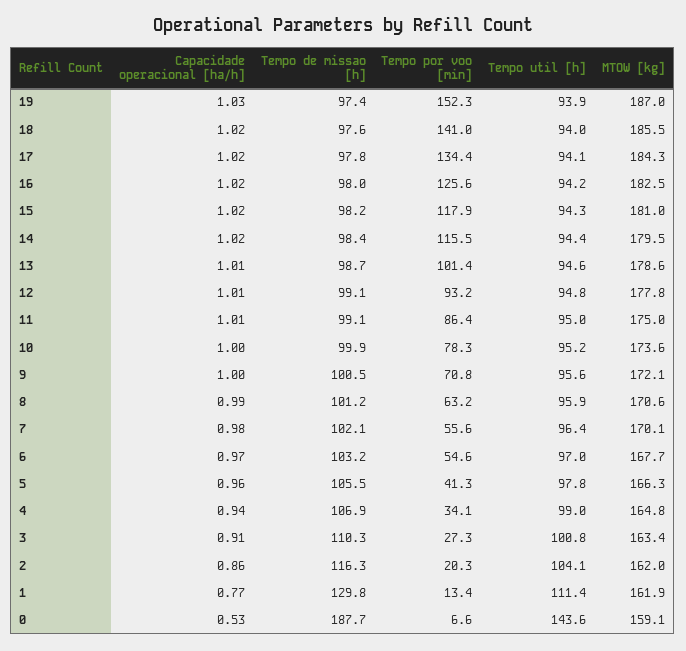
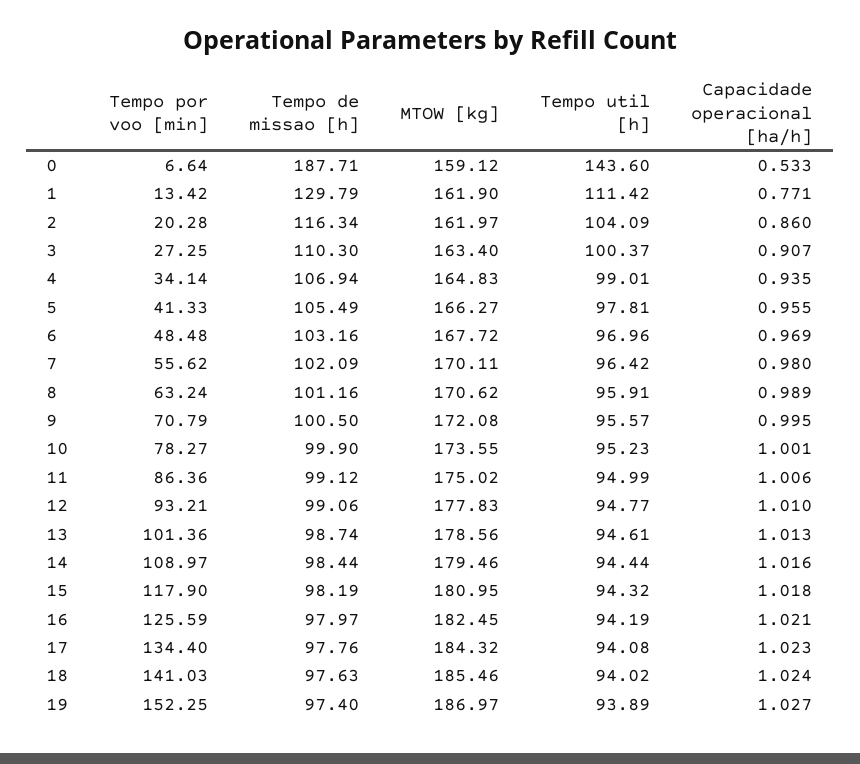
Tempo por voo [min], 14: 115.5 -> 108.97
Tempo por voo [min], 6: 54.6 -> 48.48
Tempo util [h], 3: 100.8 -> 100.37

